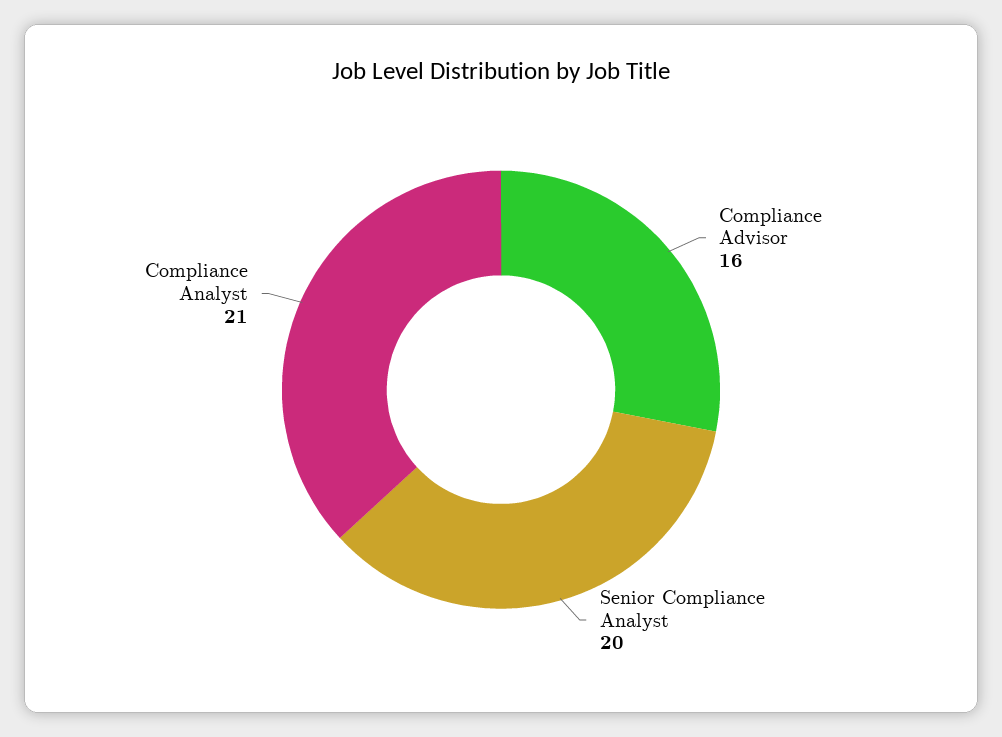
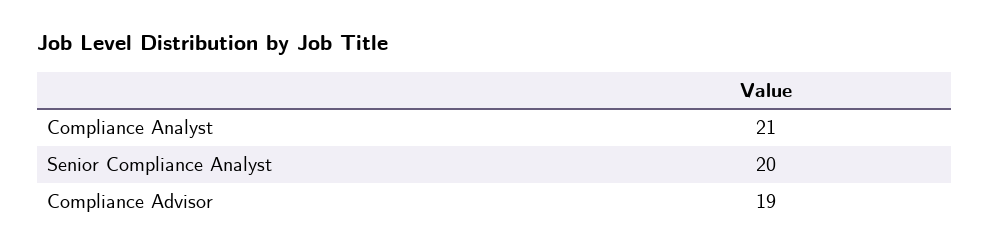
Compliance Advisor: 16 -> 19

